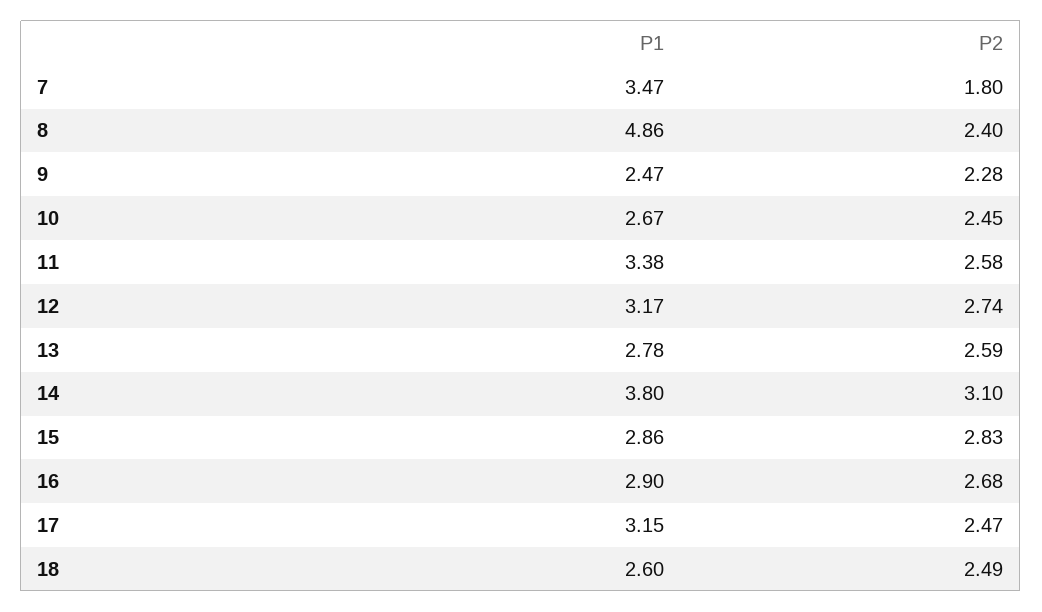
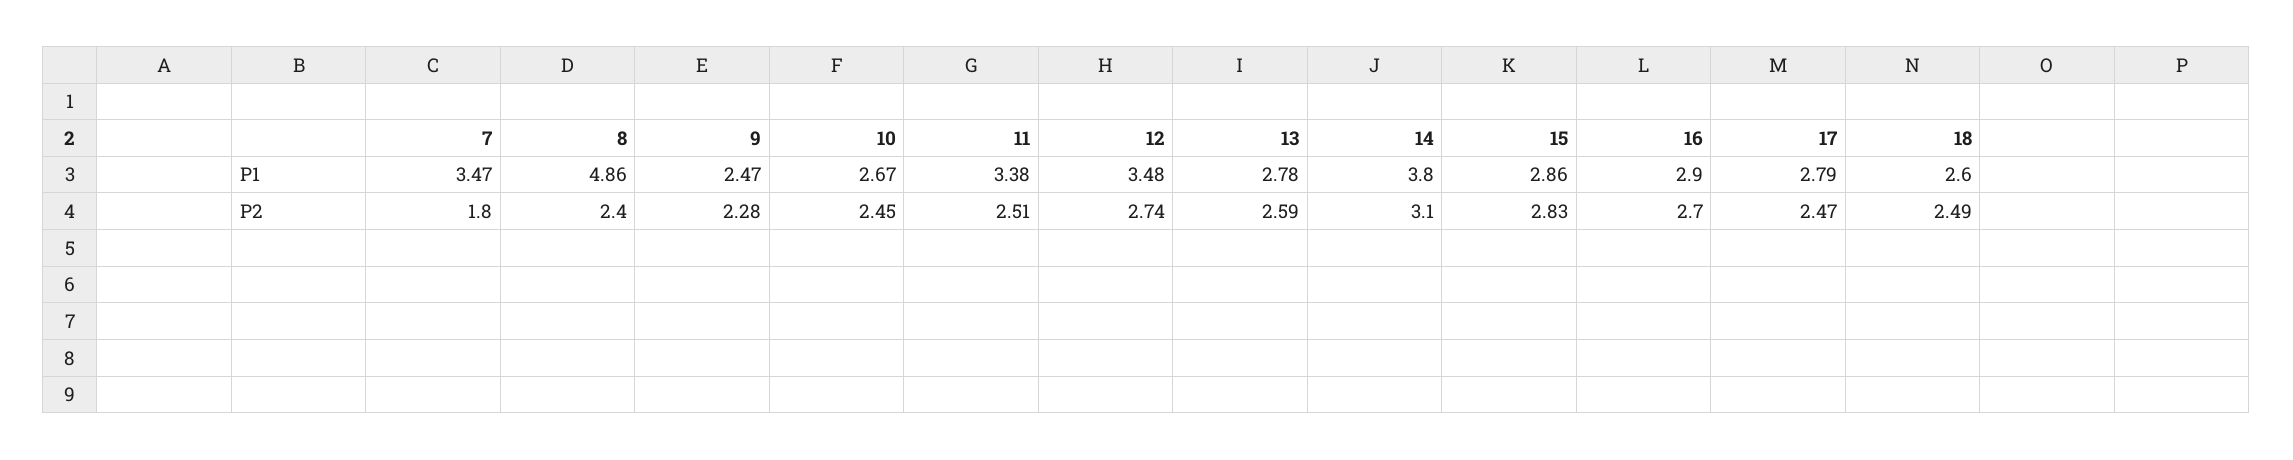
P2, 11: 2.58 -> 2.51
P1, 12: 3.17 -> 3.48
P2, 16: 2.68 -> 2.7
P1, 17: 3.15 -> 2.79

